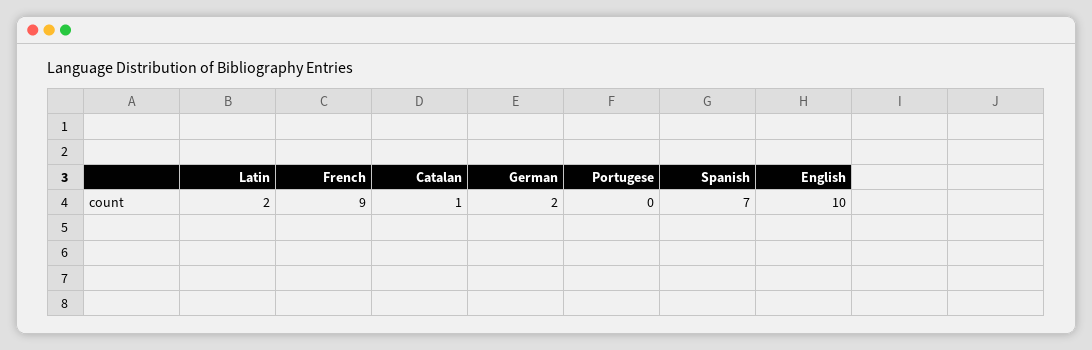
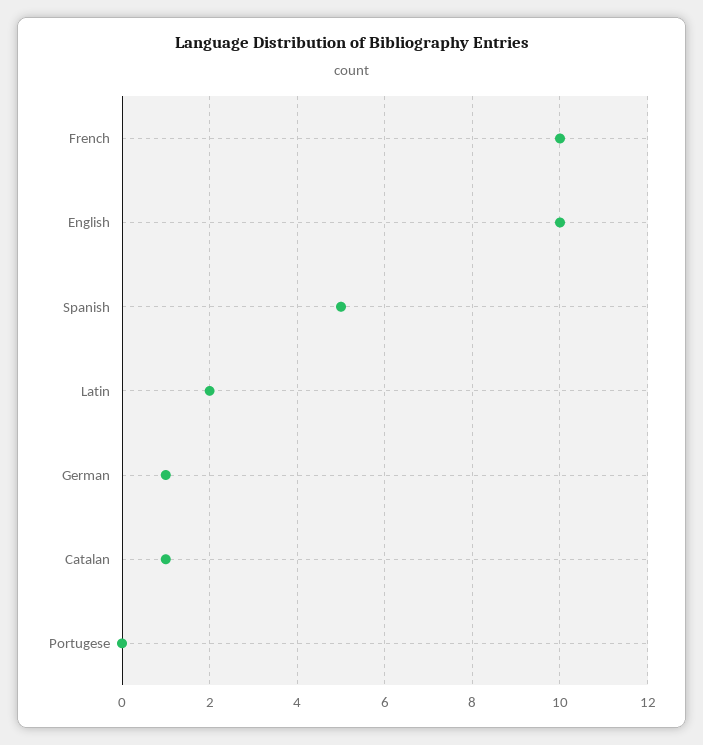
French: 9 -> 10
German: 2 -> 1
Spanish: 7 -> 5

